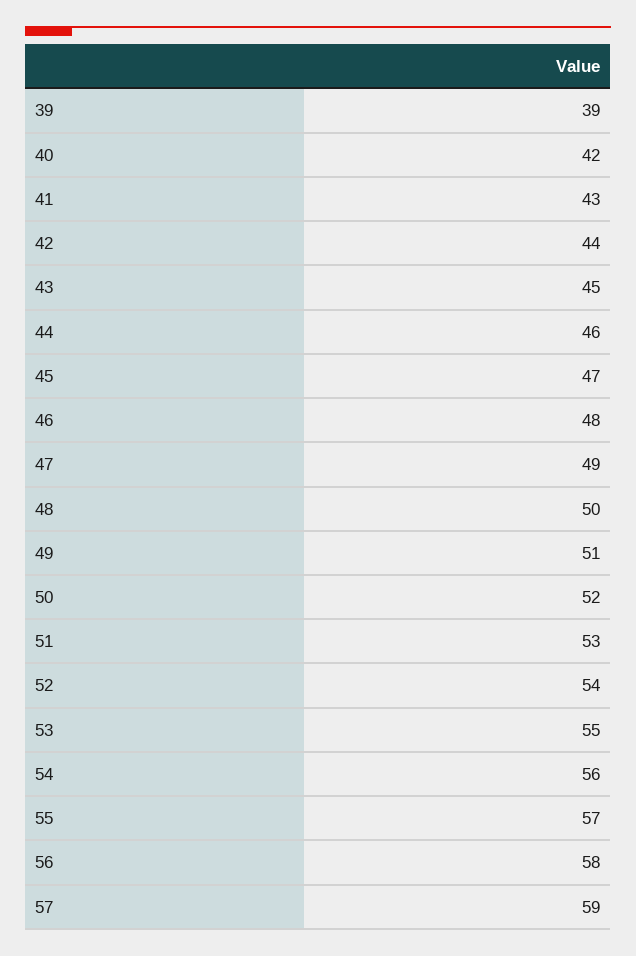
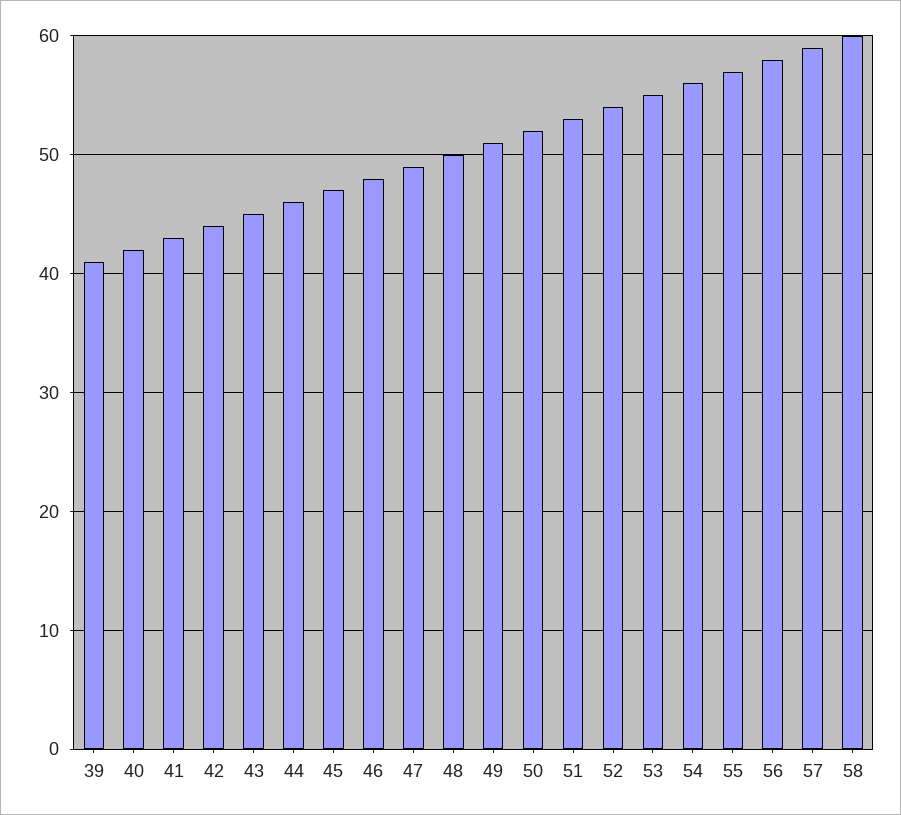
39: 39 -> 41
58: none -> 60

